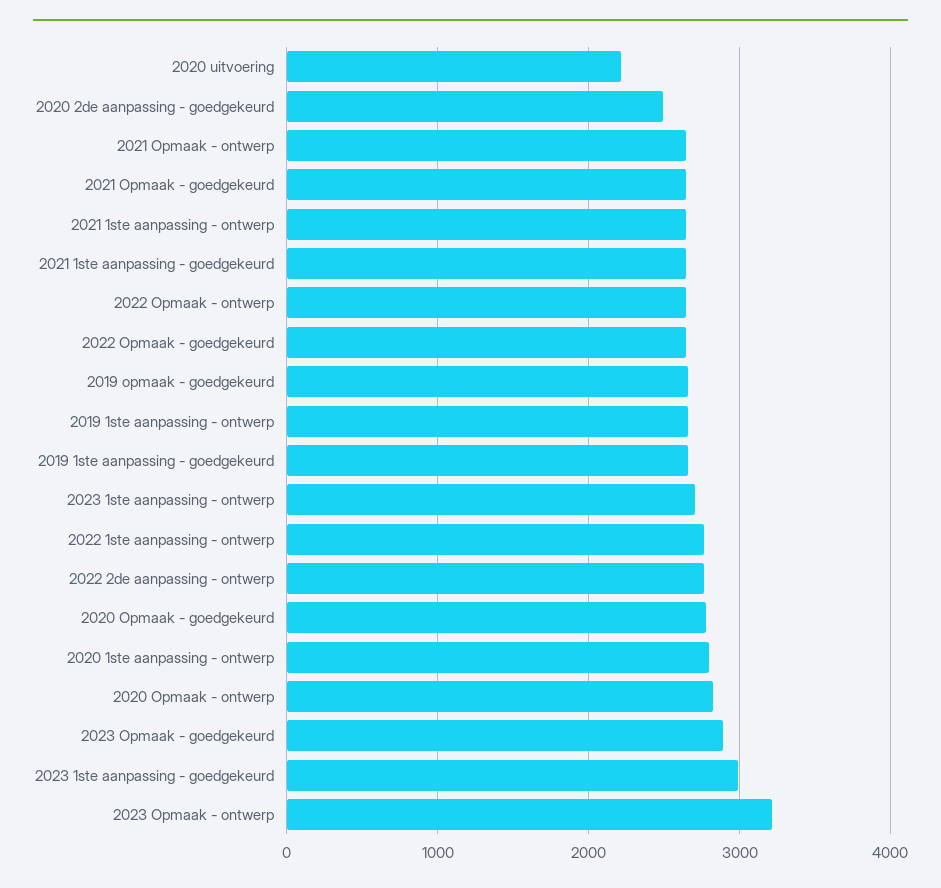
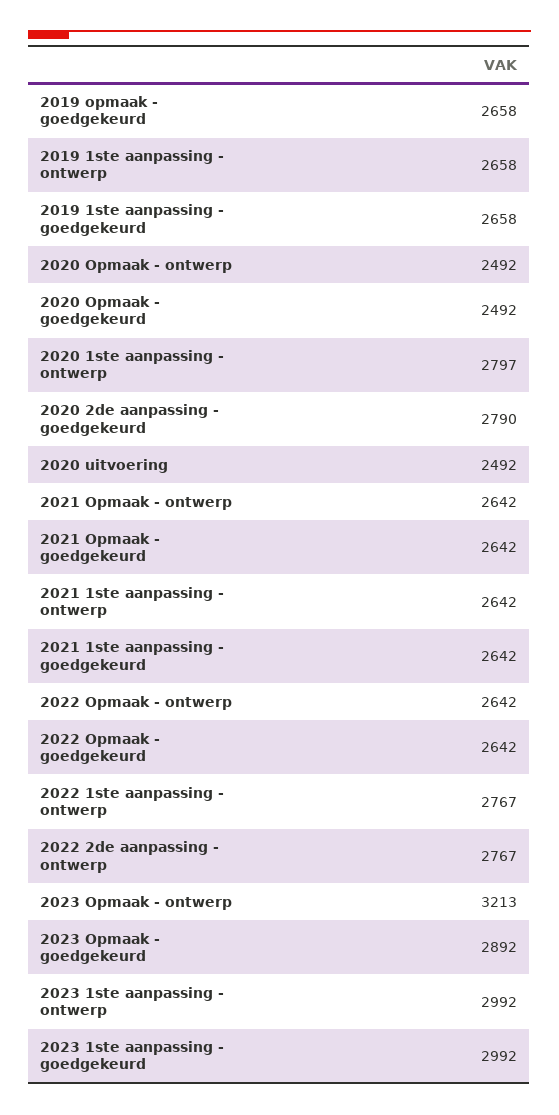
2020 uitvoering: 2200 -> 2492
2020 2de aanpassing - goedgekeurd: 2500 -> 2790
2023 1ste aanpassing - ontwerp: 2700 -> 2992
2020 Opmaak - goedgekeurd: 2800 -> 2492
2020 Opmaak - ontwerp: 2800 -> 2492

